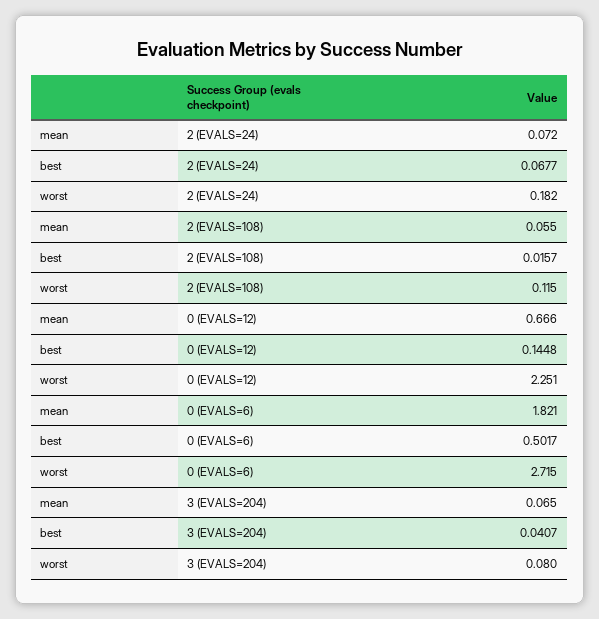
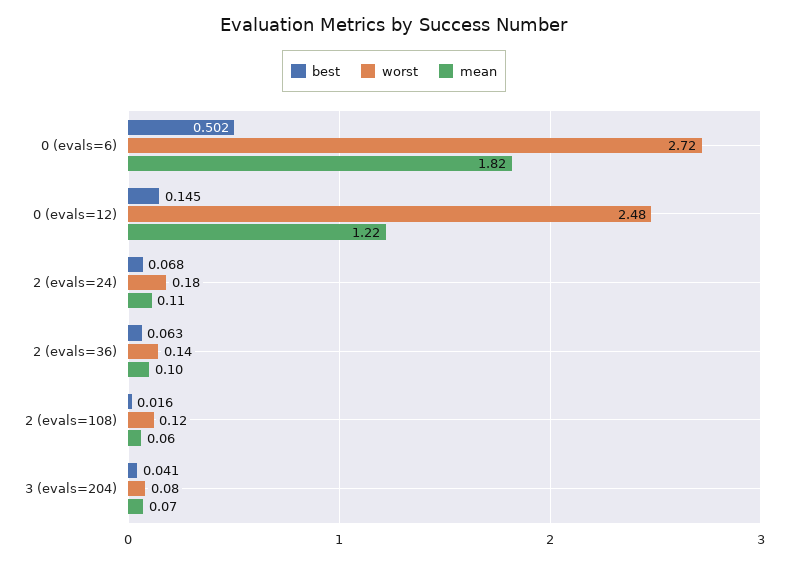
mean, 2 (EVALS=24): 0.072 -> 0.11
mean, 0 (EVALS=12): 0.666 -> 1.22
worst, 0 (EVALS=12): 2.251 -> 2.48
best, 2 (evals=36): none -> 0.063
worst, 2 (evals=36): none -> 0.14
mean, 2 (evals=36): none -> 0.1

